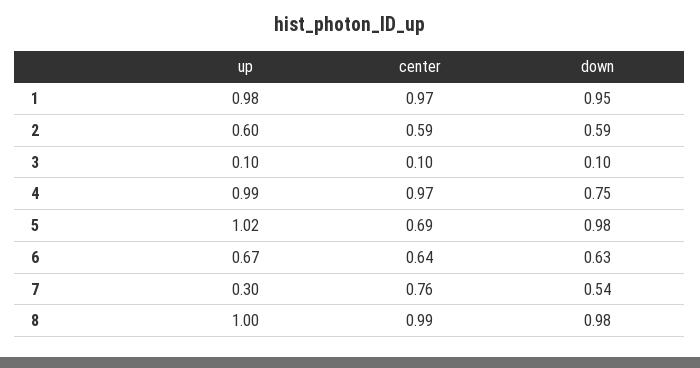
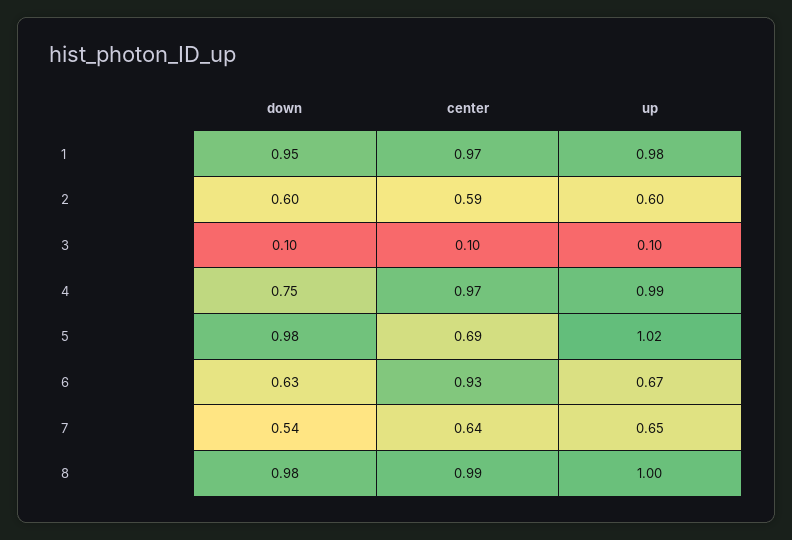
down, 2: 0.59 -> 0.6
center, 6: 0.64 -> 0.93
up, 7: 0.3 -> 0.65
center, 7: 0.76 -> 0.64

